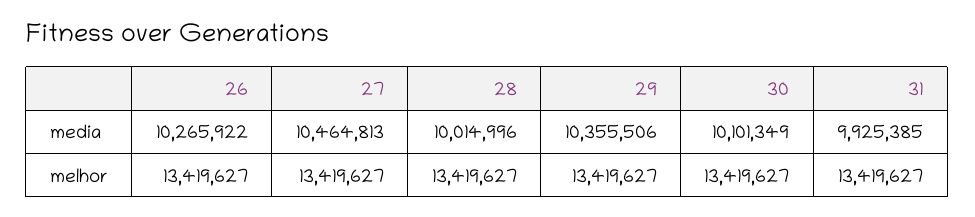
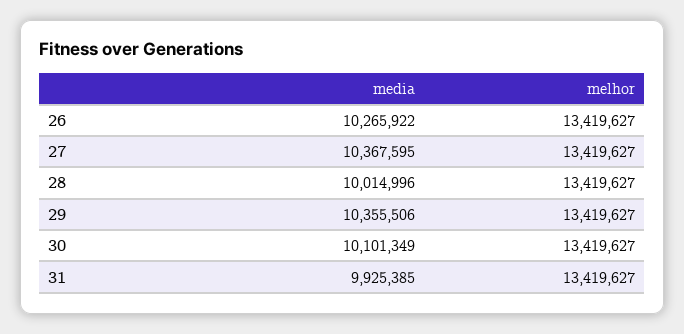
27, media: 10464813 -> 10367595

